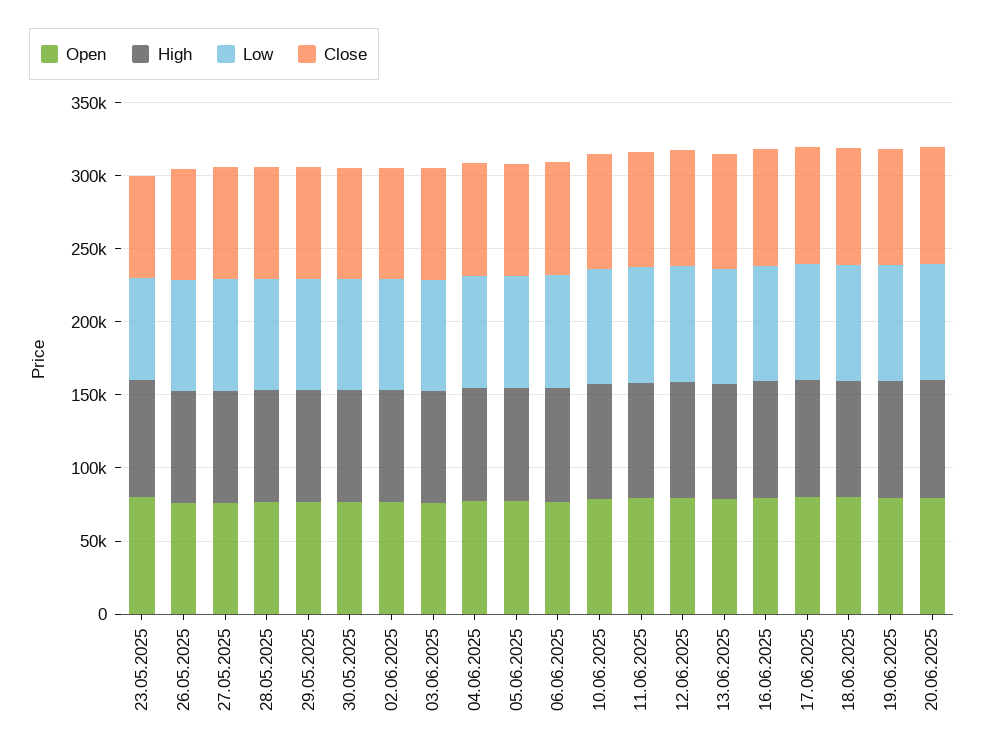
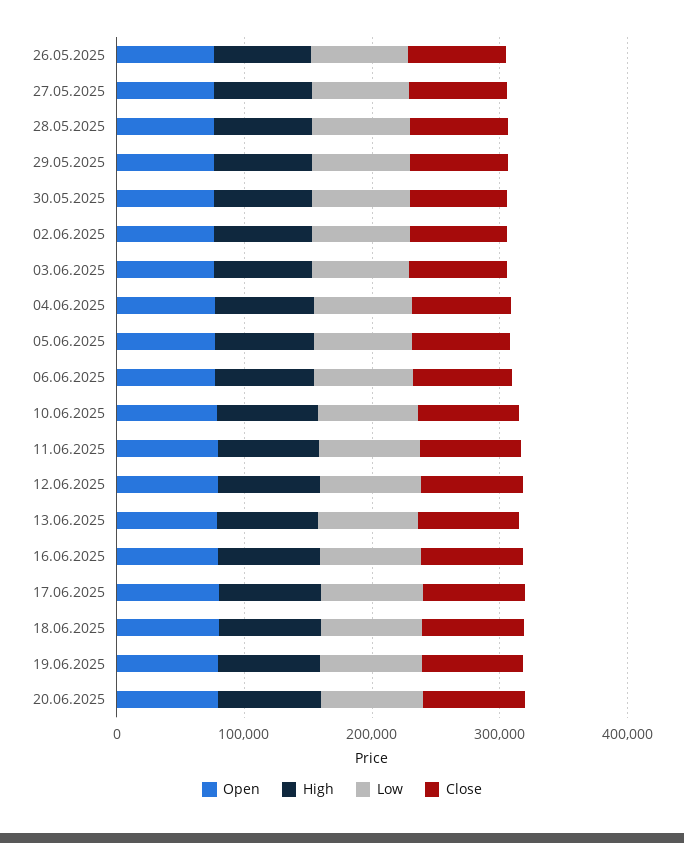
Open, 23.05.2025: 80000 -> none
High, 23.05.2025: 80000 -> none
Low, 23.05.2025: 70000 -> none
Close, 23.05.2025: 70000 -> none

